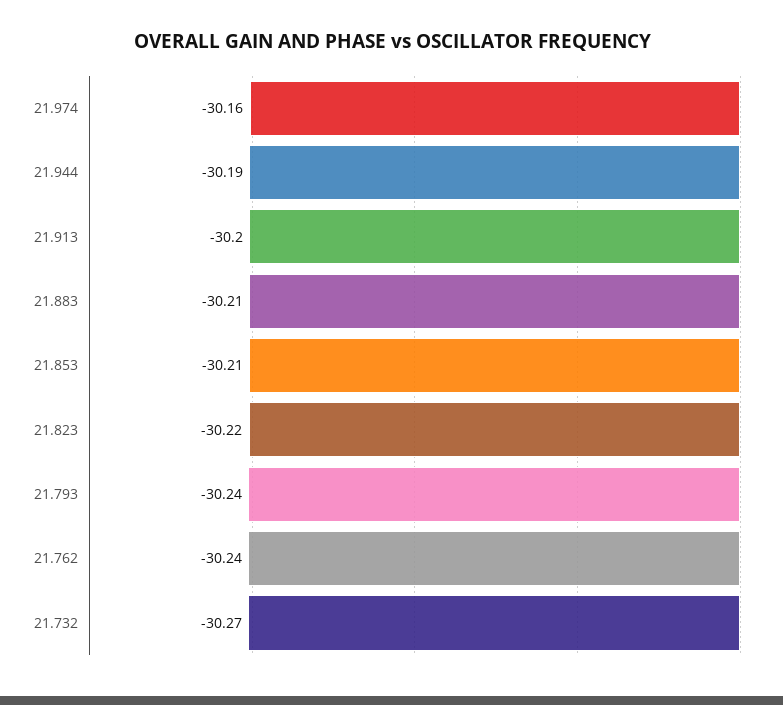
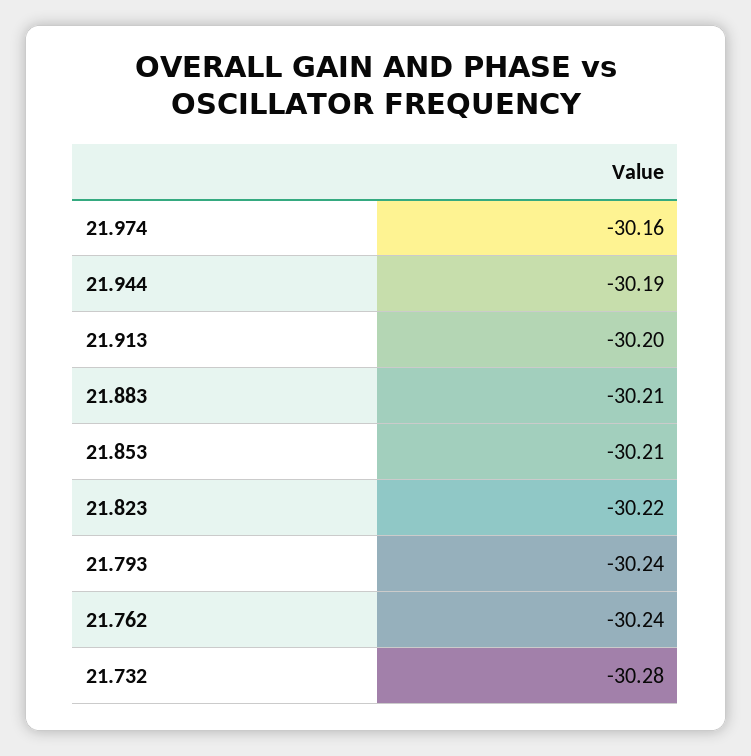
21.732: -30.27 -> -30.28

